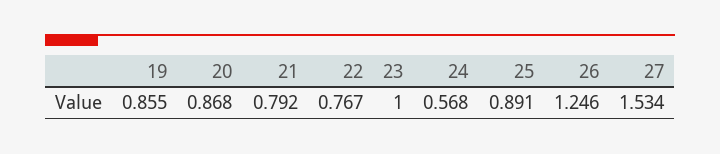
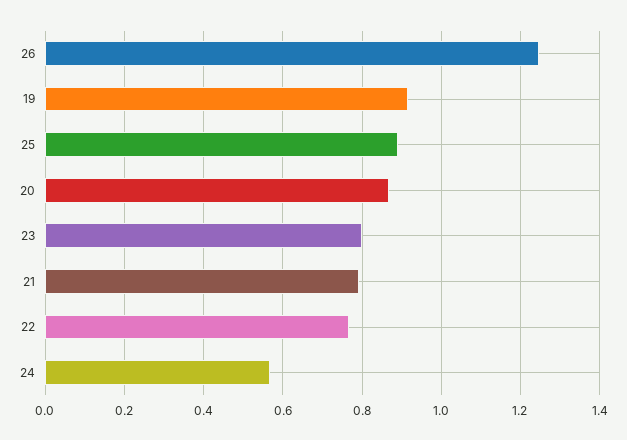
19: 0.855 -> 0.92
23: 1 -> 0.8
27: 1.534 -> none

